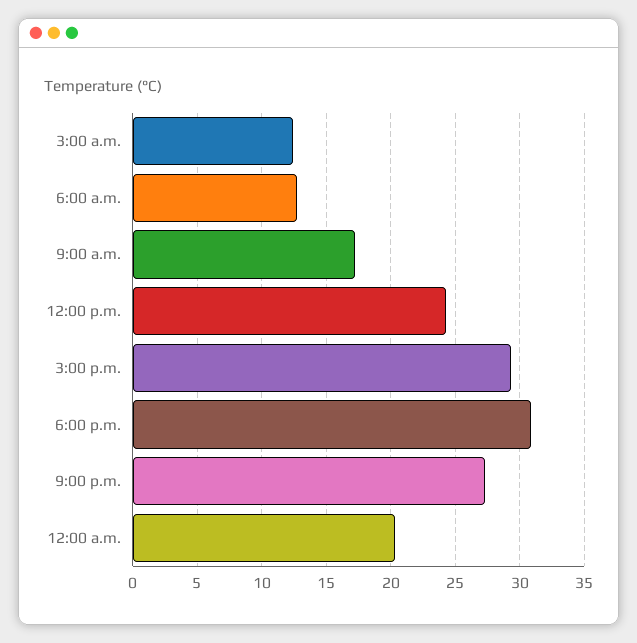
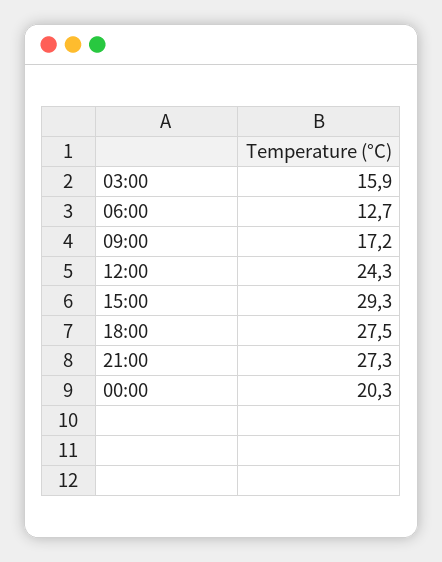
3:00 a.m.: 12.5 -> 15.9
6:00 p.m.: 31 -> 27.5

